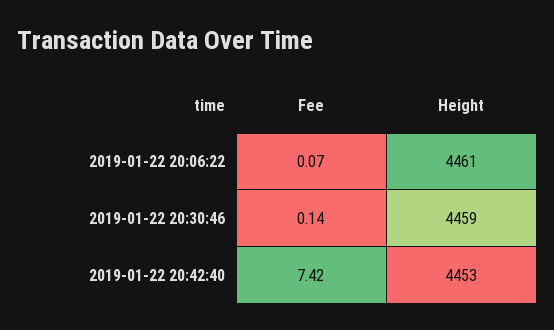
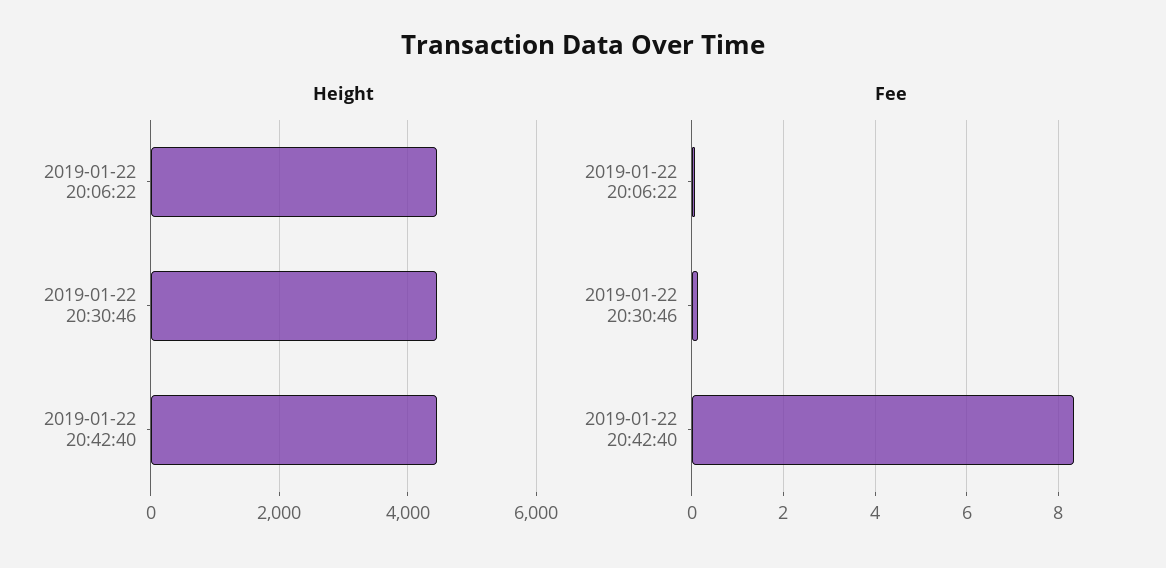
Fee, 2019-01-22 20:42:40: 7.42 -> 8.4

